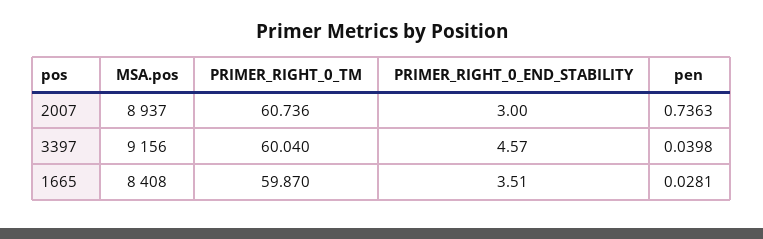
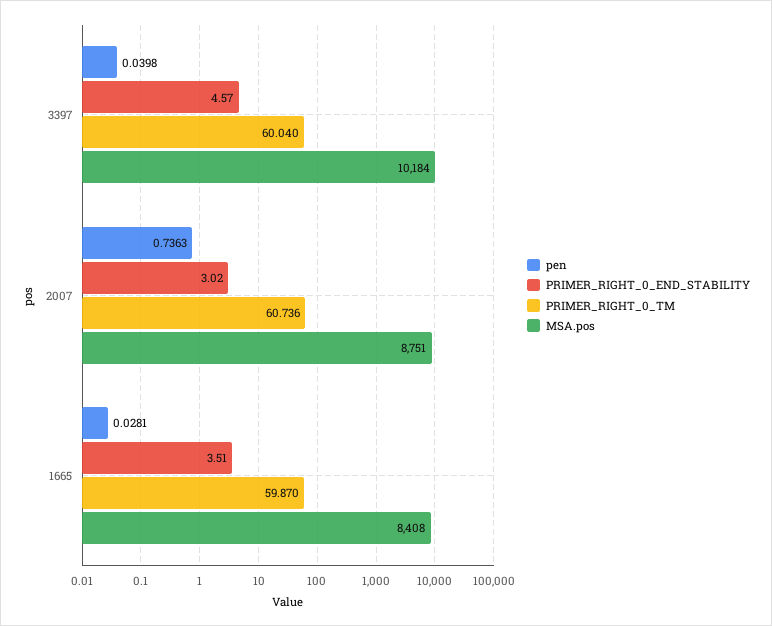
MSA.pos, 2007: 8937 -> 8751
PRIMER_RIGHT_0_END_STABILITY, 2007: 3 -> 3.02
MSA.pos, 3397: 9156 -> 10184

